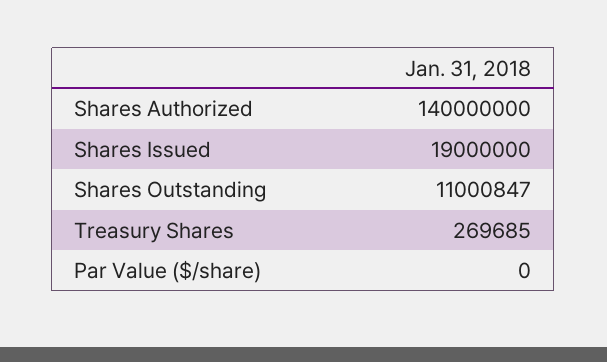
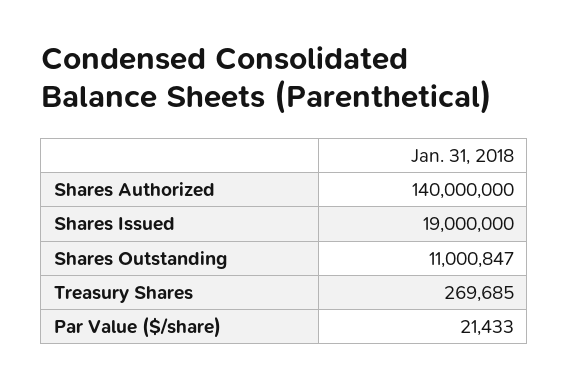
Par Value ($/share): 0 -> 21433

